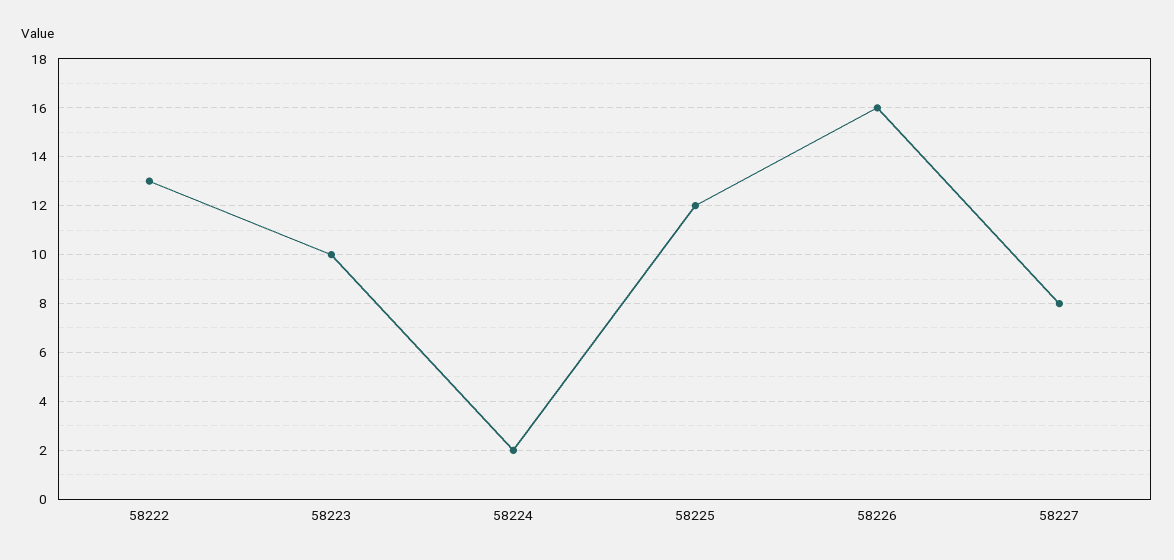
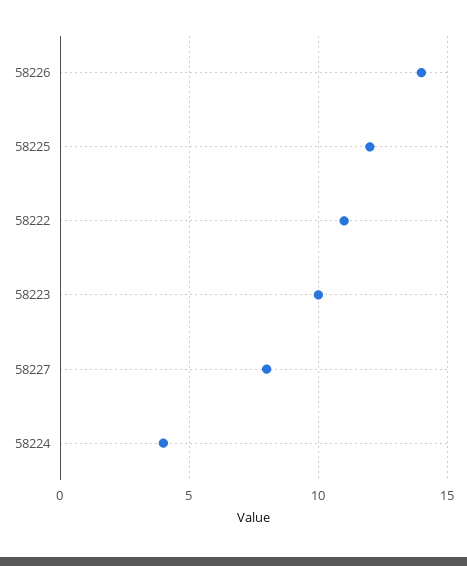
58222: 13 -> 11
58224: 2 -> 4
58226: 16 -> 14

